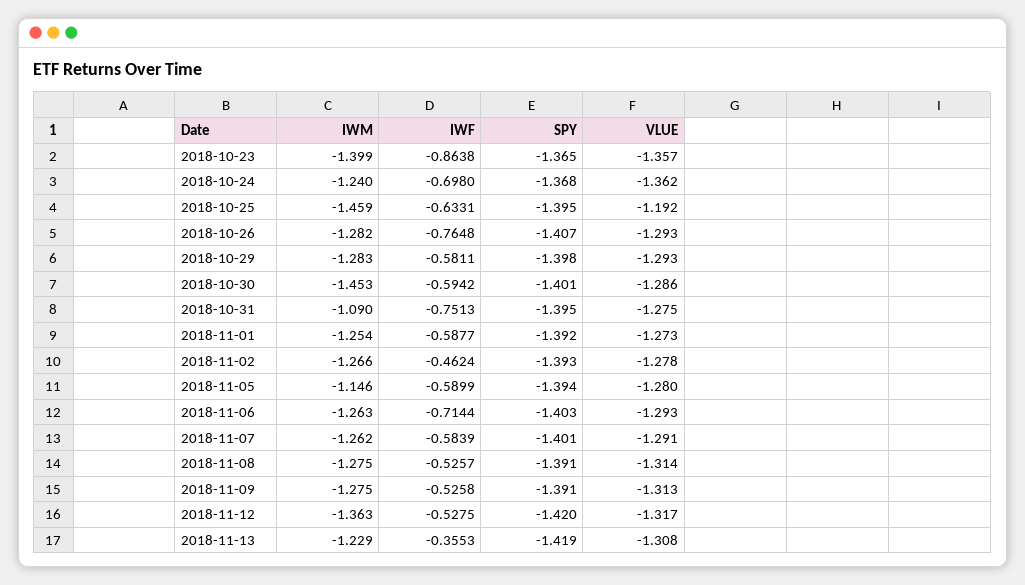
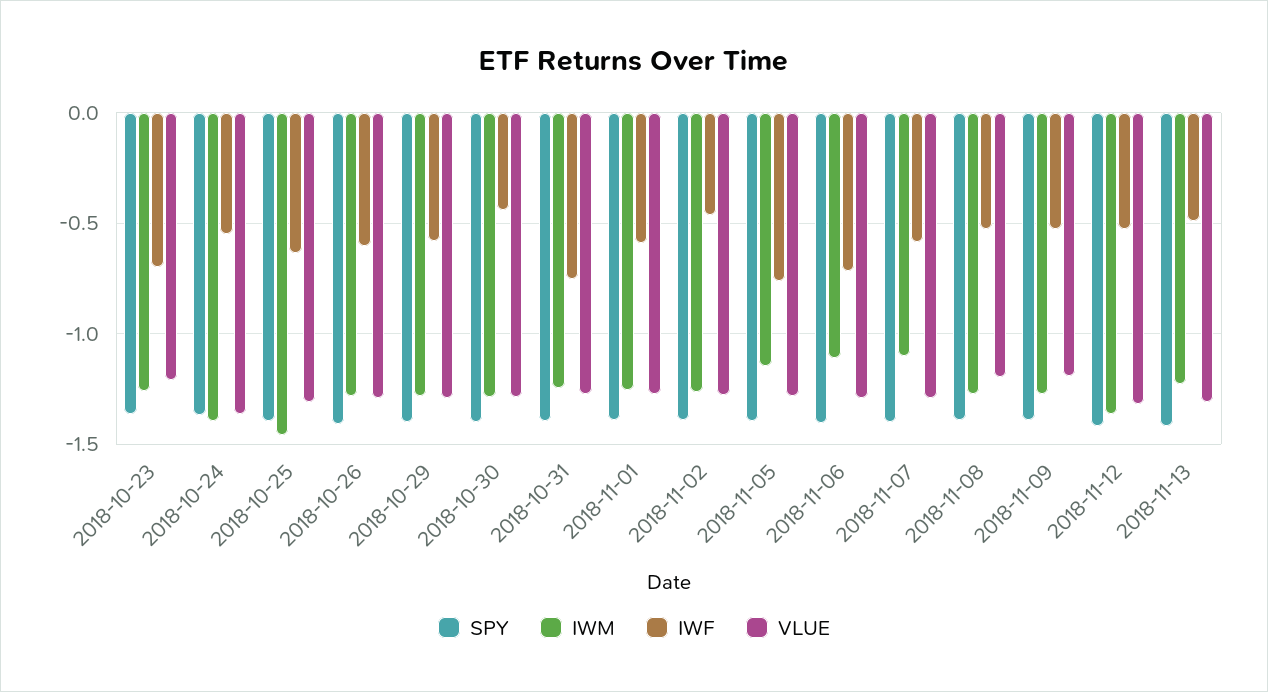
IWM, 2018-10-23: -1.399 -> -1.25
IWF, 2018-10-23: -0.8638 -> -0.7
VLUE, 2018-10-23: -1.357 -> -1.2
IWM, 2018-10-24: -1.24 -> -1.4
IWF, 2018-10-24: -0.698 -> -0.55
VLUE, 2018-10-25: -1.192 -> -1.3
IWF, 2018-10-26: -0.7648 -> -0.6
IWM, 2018-10-30: -1.453 -> -1.3
IWF, 2018-10-30: -0.5942 -> -0.45
IWM, 2018-10-31: -1.09 -> -1.25
IWF, 2018-11-05: -0.5899 -> -0.75
IWM, 2018-11-06: -1.263 -> -1.1
IWM, 2018-11-07: -1.262 -> -1.1
VLUE, 2018-11-08: -1.314 -> -1.2
VLUE, 2018-11-09: -1.313 -> -1.2
IWF, 2018-11-13: -0.3553 -> -0.5

